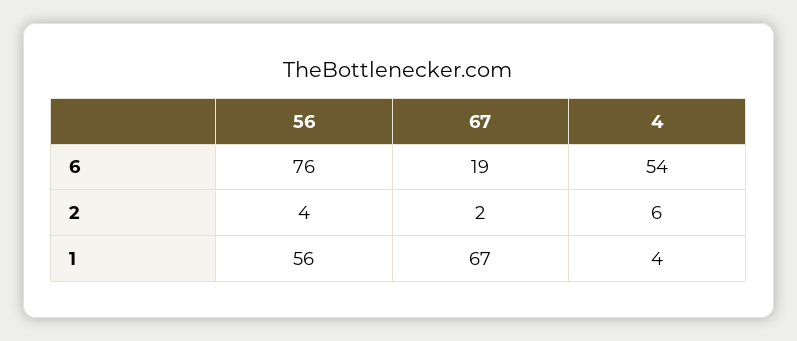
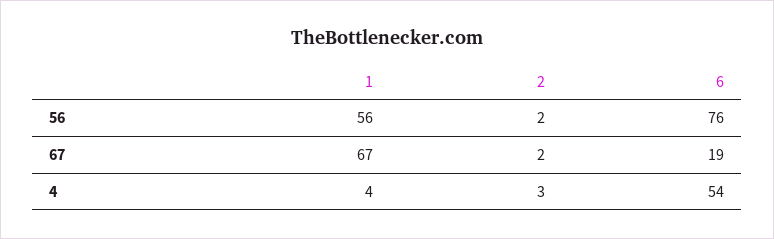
56, 2: 4 -> 2
4, 2: 6 -> 3

